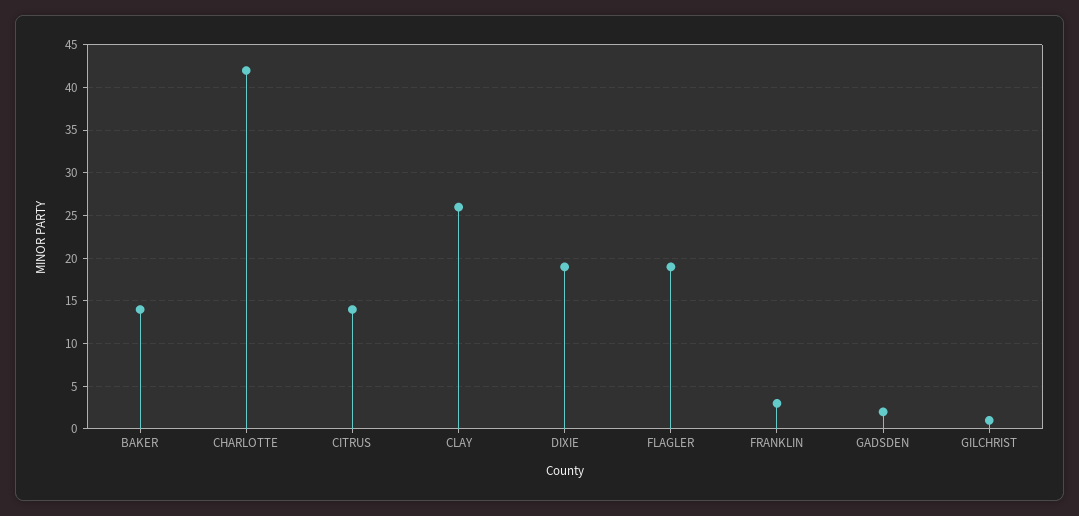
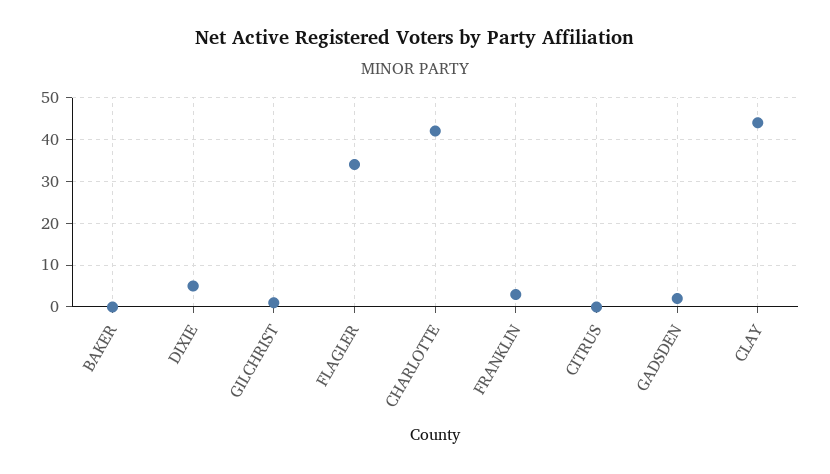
BAKER: 14 -> 0
CITRUS: 14 -> 0
CLAY: 26 -> 45
DIXIE: 19 -> 5
FLAGLER: 19 -> 35

